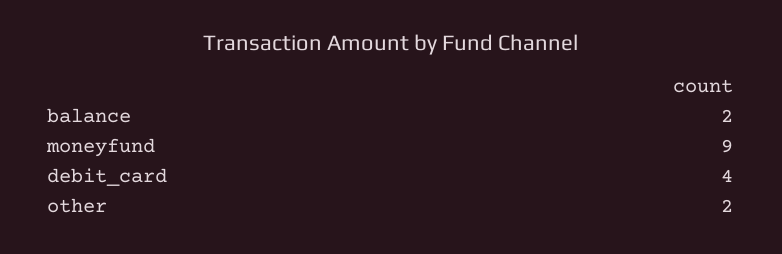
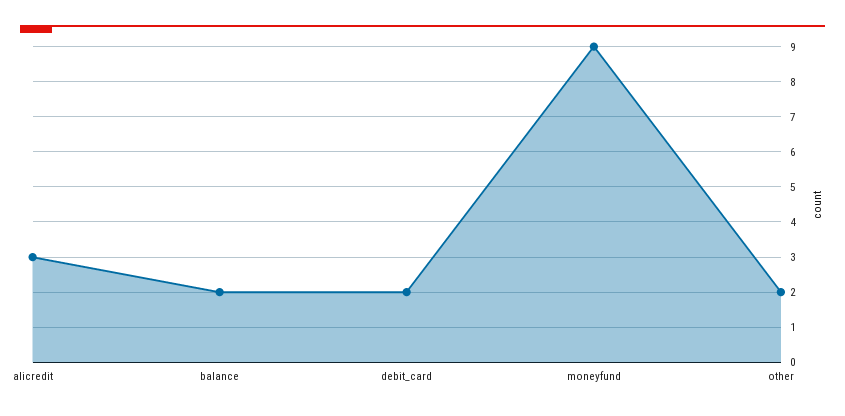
debit_card: 4 -> 2
alicredit: none -> 3

